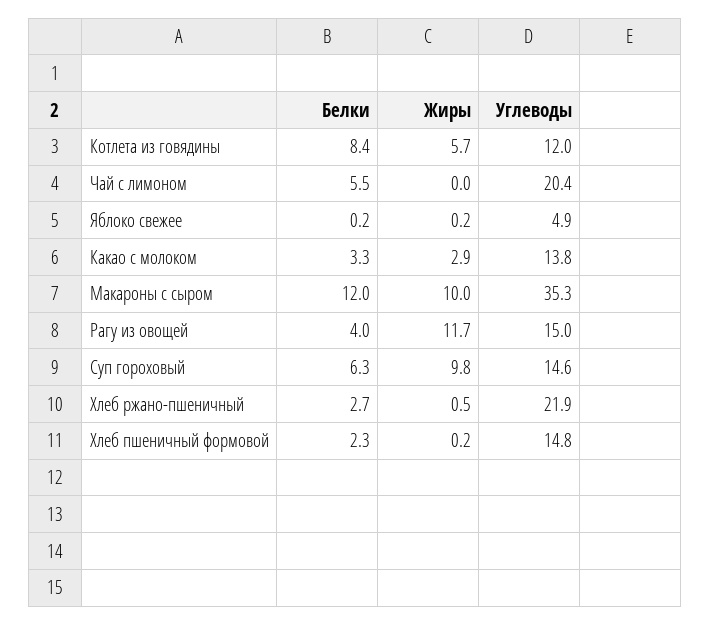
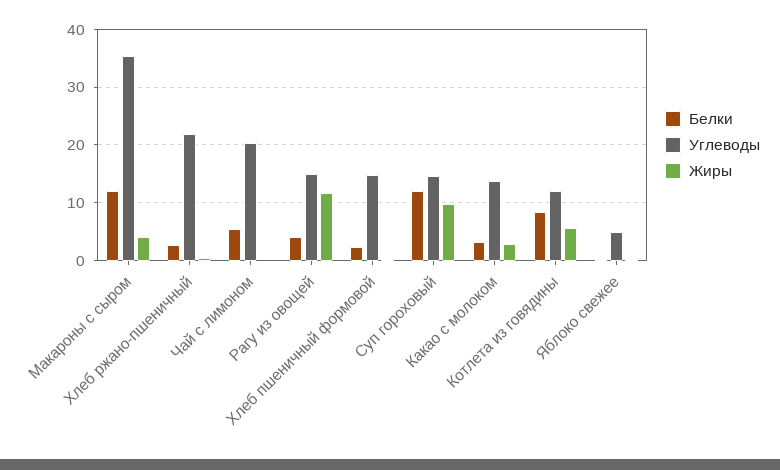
Жиры, Макароны с сыром: 10 -> 4
Белки, Суп гороховый: 6.3 -> 12

